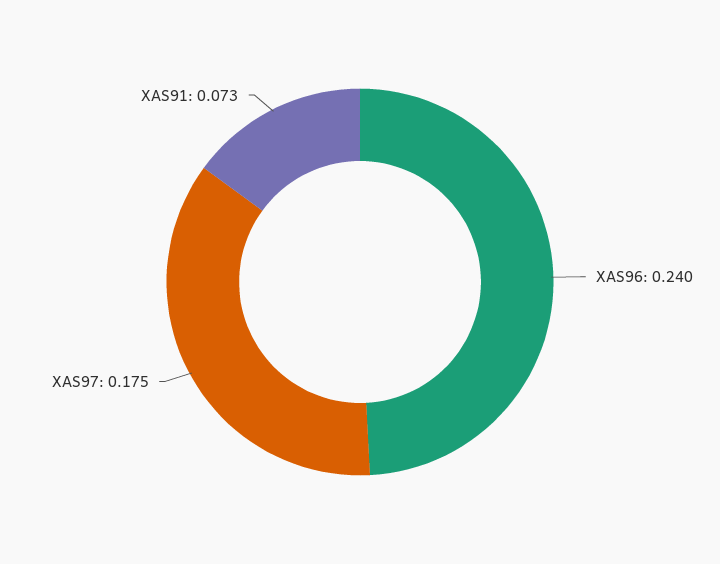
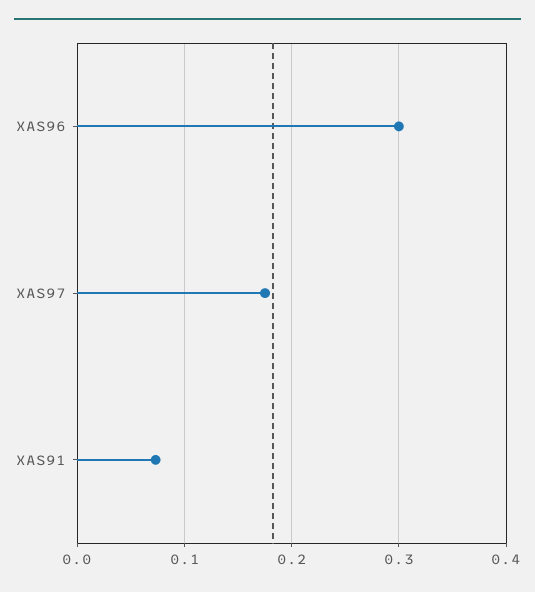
XAS96: 0.24 -> 0.3

